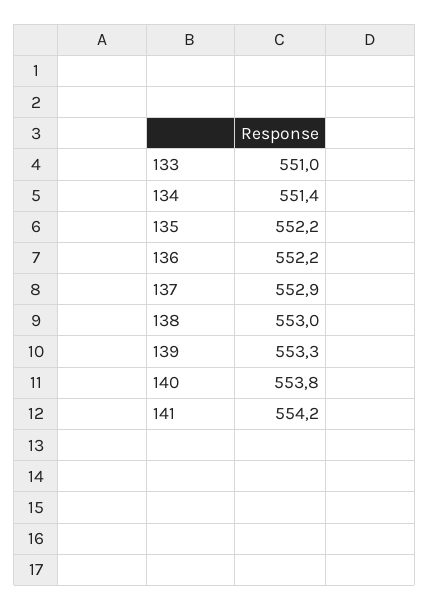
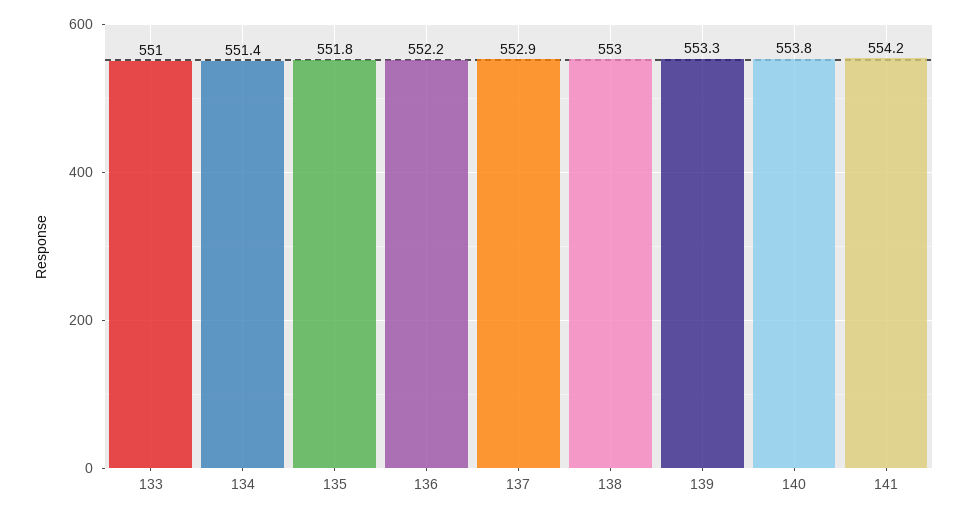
135: 552.2 -> 551.8

